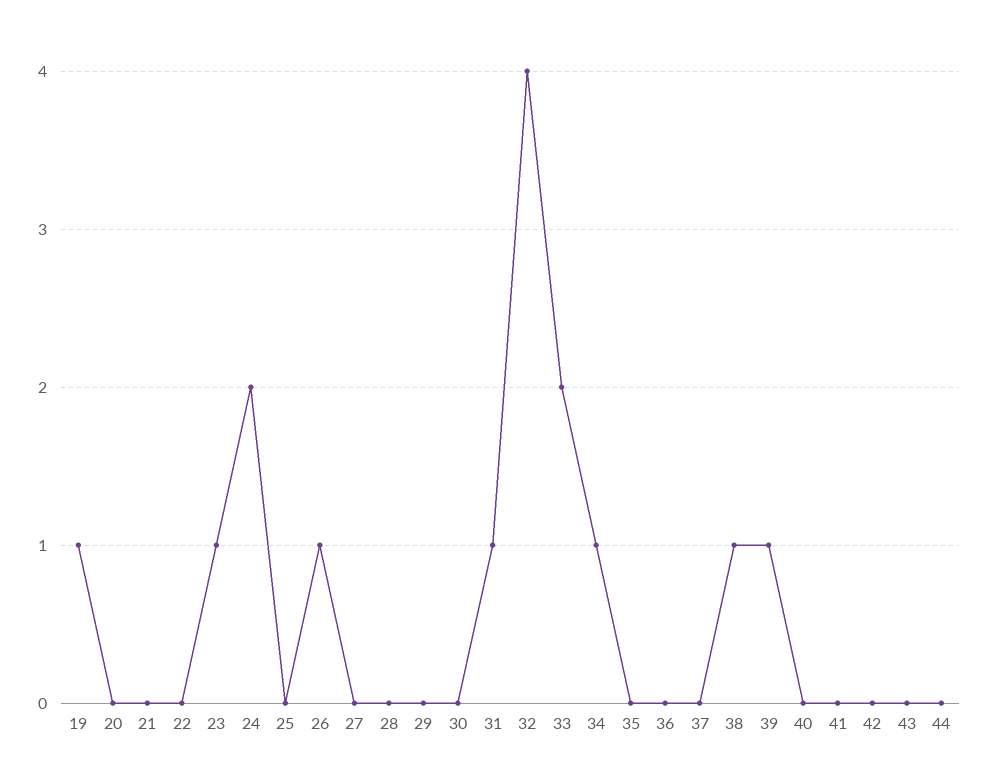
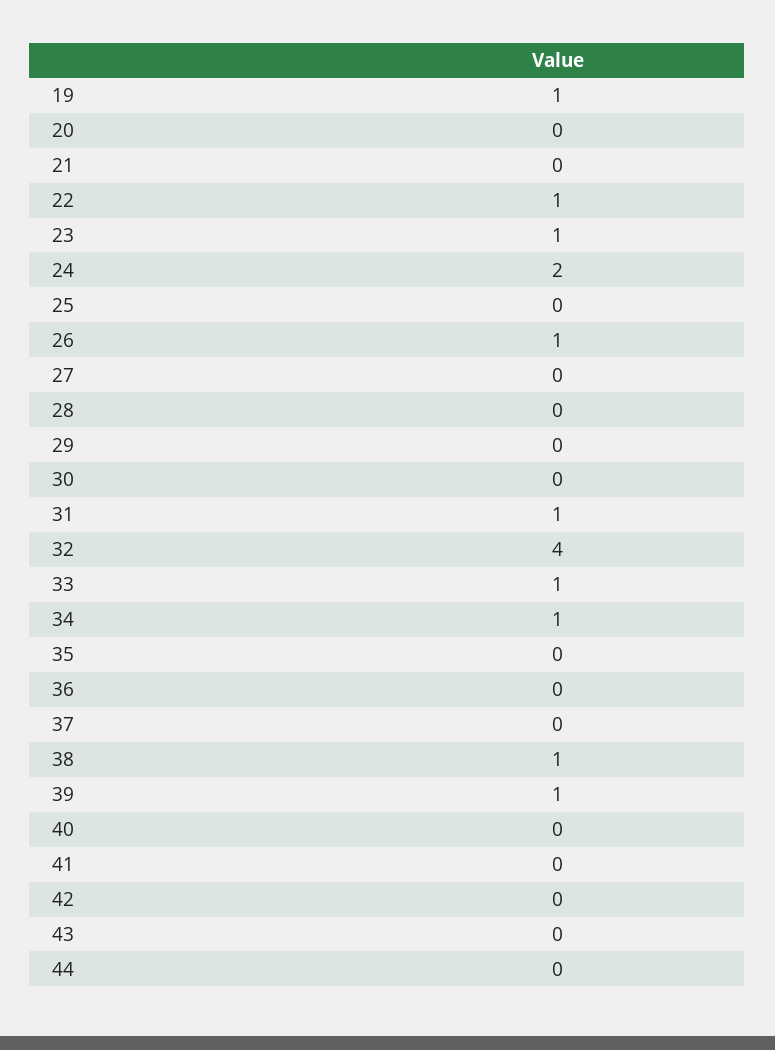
22: 0 -> 1
33: 2 -> 1

